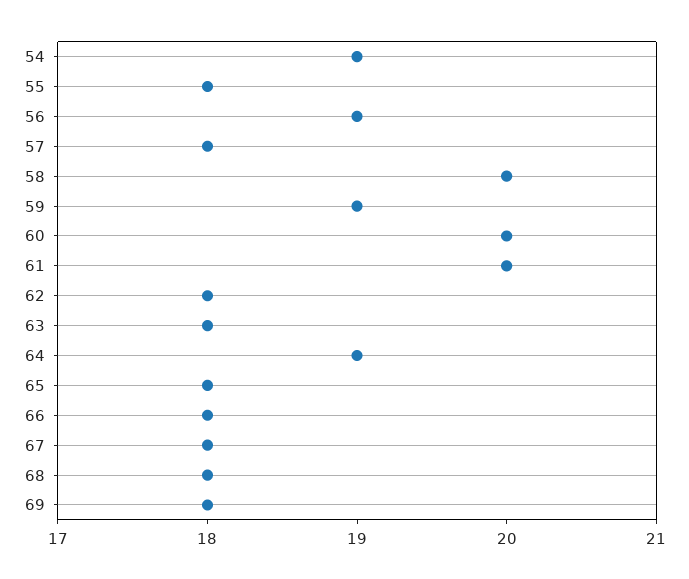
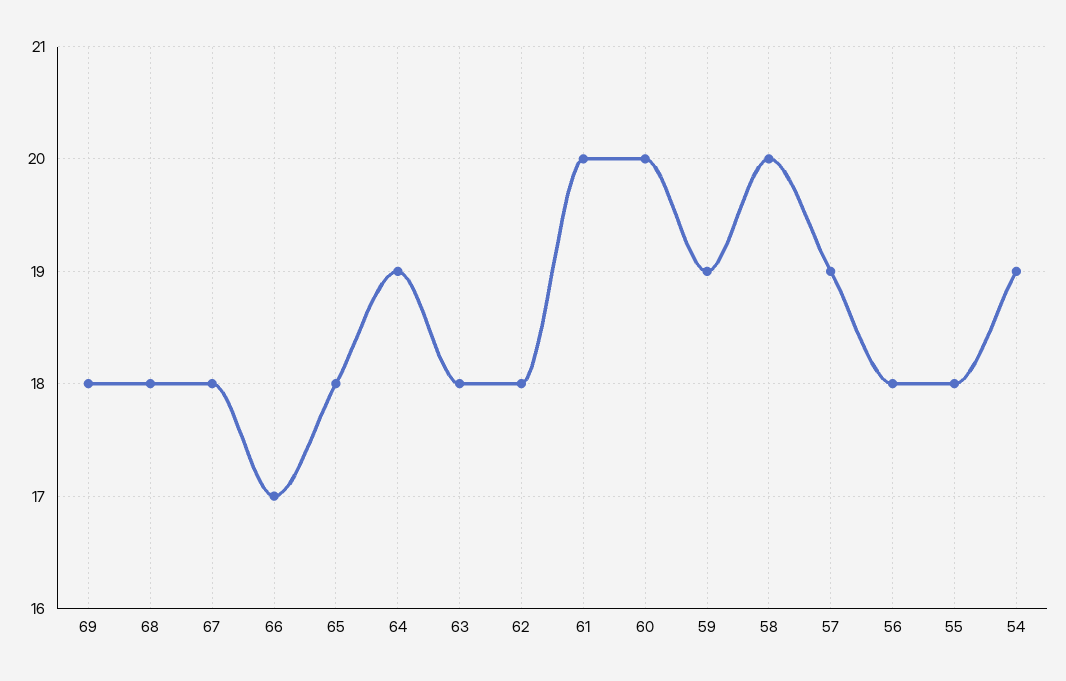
56: 19 -> 18
57: 18 -> 19
66: 18 -> 17

